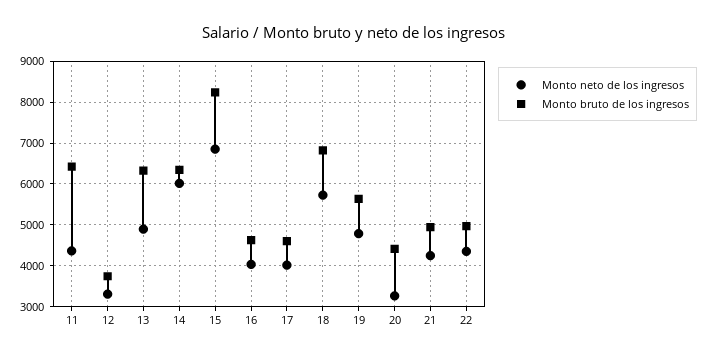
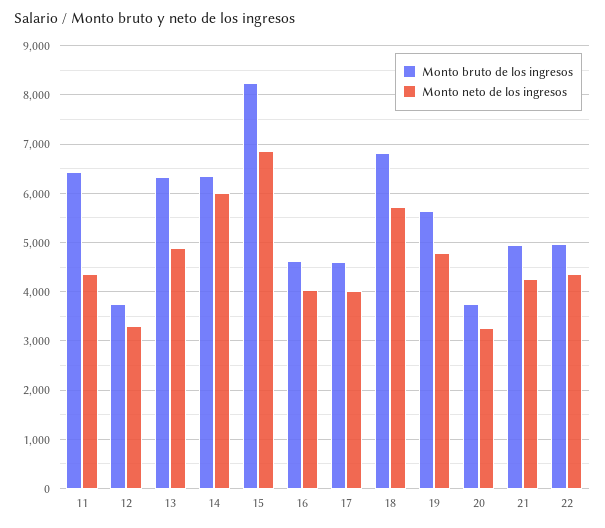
Monto bruto de los ingresos, 20: 4400 -> 3800

